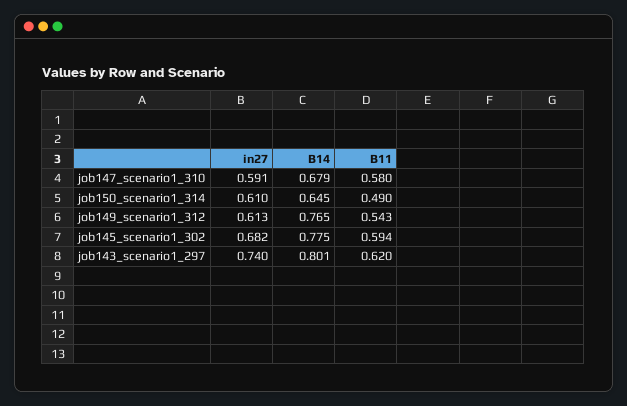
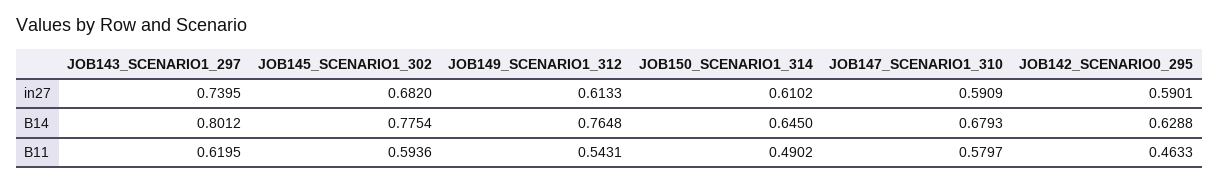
in27, JOB142_SCENARIO0_295: none -> 0.5901
B14, JOB142_SCENARIO0_295: none -> 0.6288
B11, JOB142_SCENARIO0_295: none -> 0.4633

